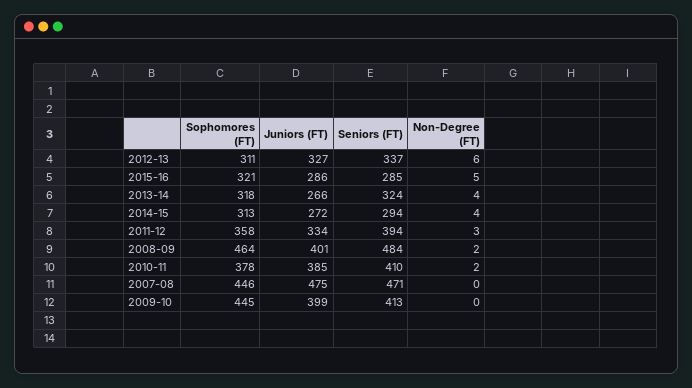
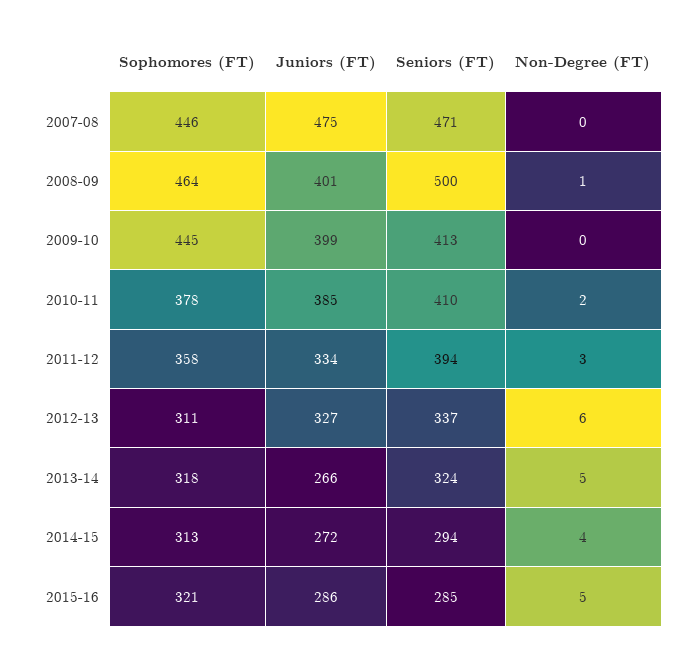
Non-Degree (FT), 2013-14: 4 -> 5
Seniors (FT), 2008-09: 484 -> 500
Non-Degree (FT), 2008-09: 2 -> 1

